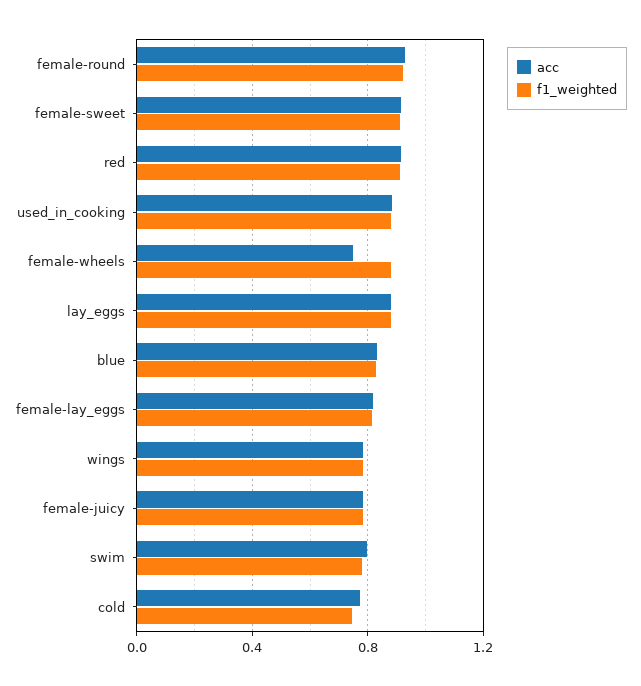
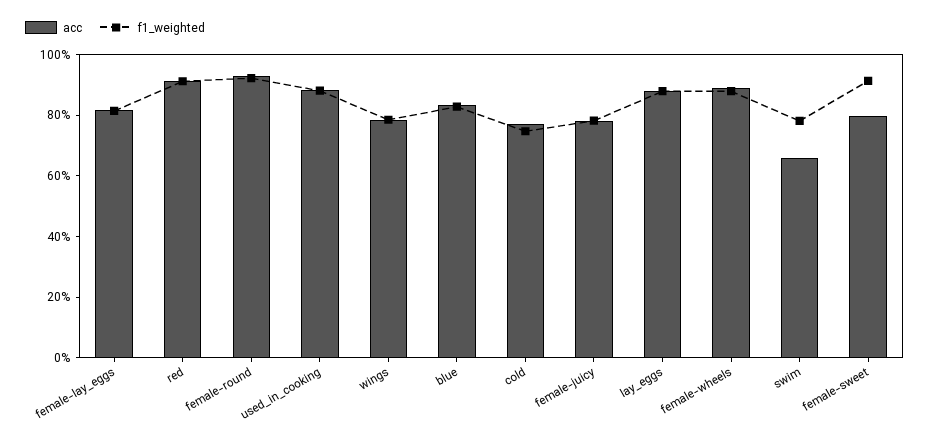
acc, female-sweet: 0.9 -> 0.8
acc, female-wheels: 0.75 -> 0.9
acc, swim: 0.8 -> 0.65

